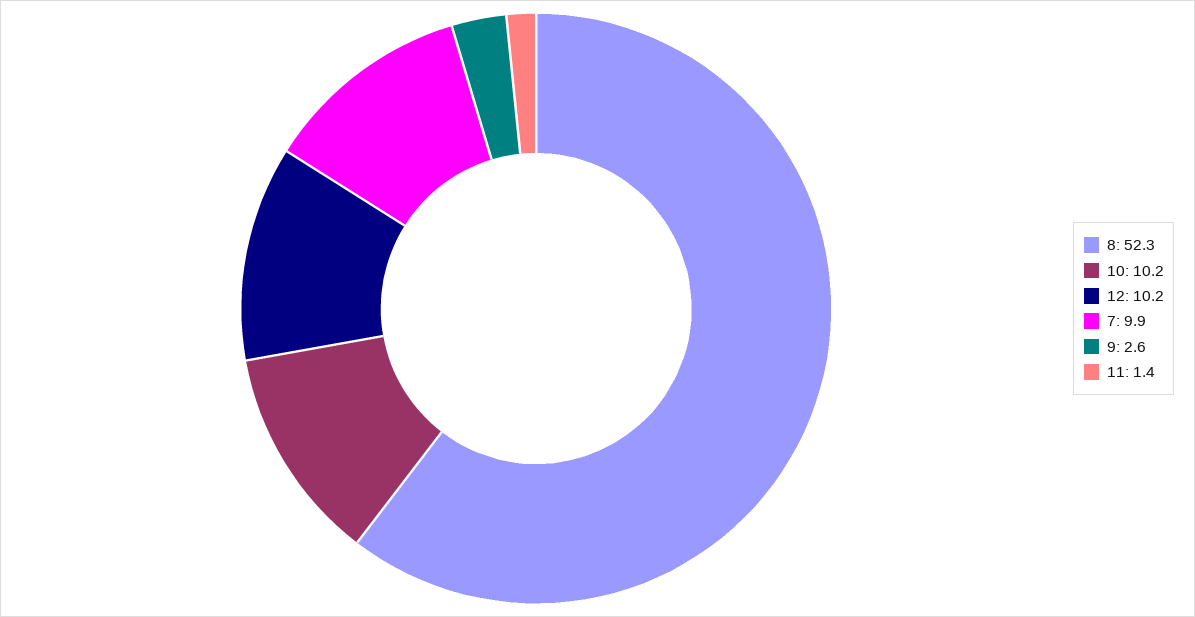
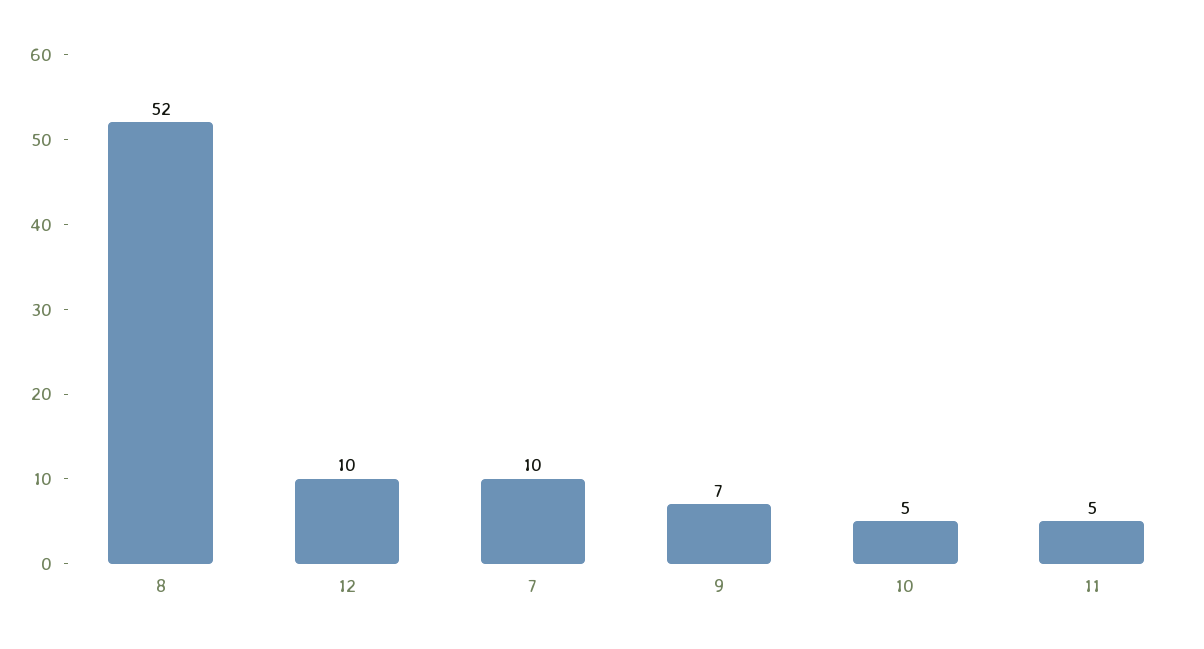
10: 10.2 -> 5
9: 2.6 -> 7
11: 1.4 -> 5

